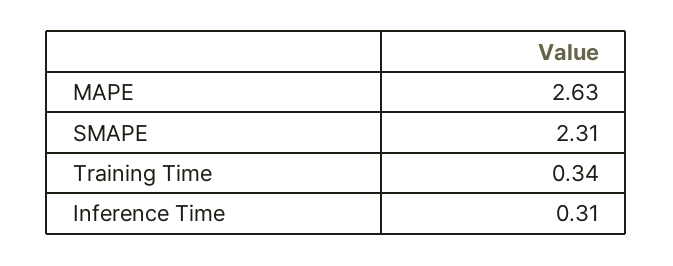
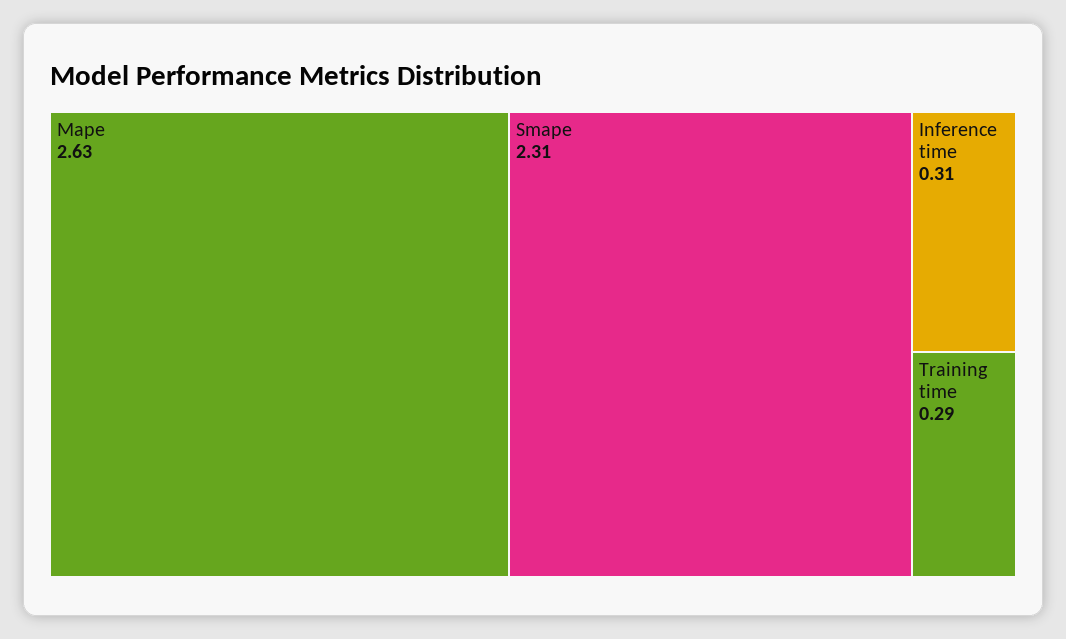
Training Time: 0.34 -> 0.29

